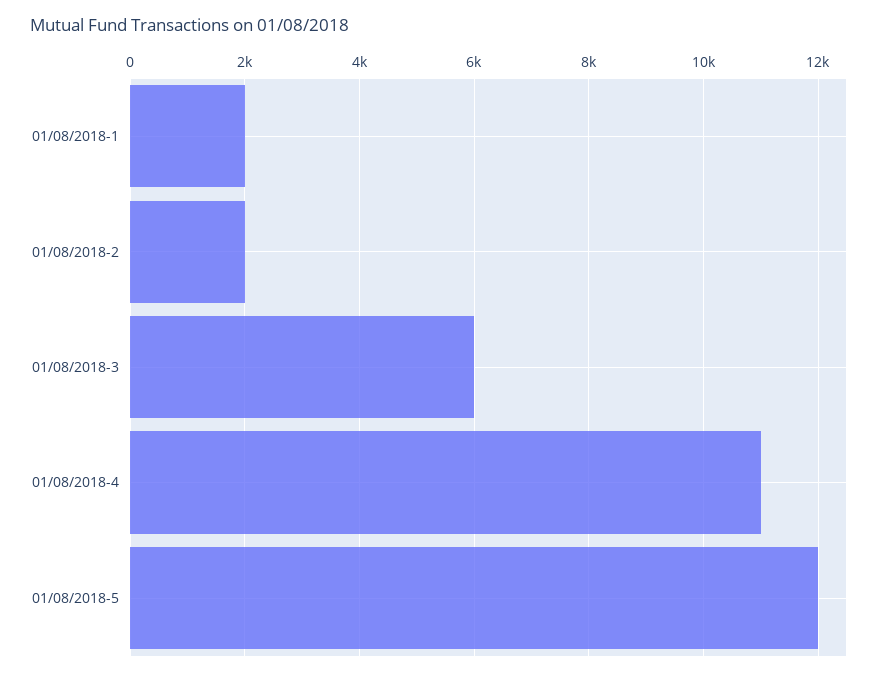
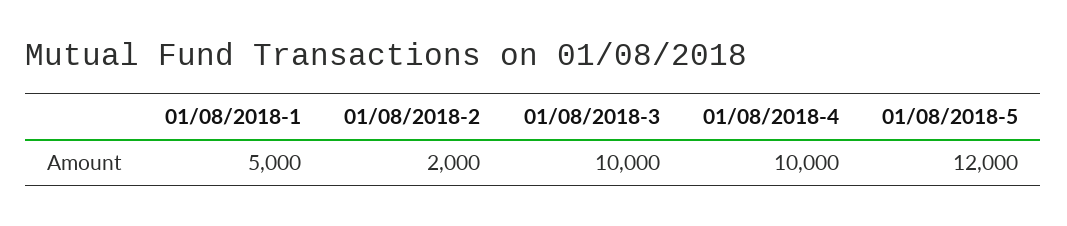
01/08/2018-1: 2000 -> 5000
01/08/2018-3: 6000 -> 10000
01/08/2018-4: 11000 -> 10000

